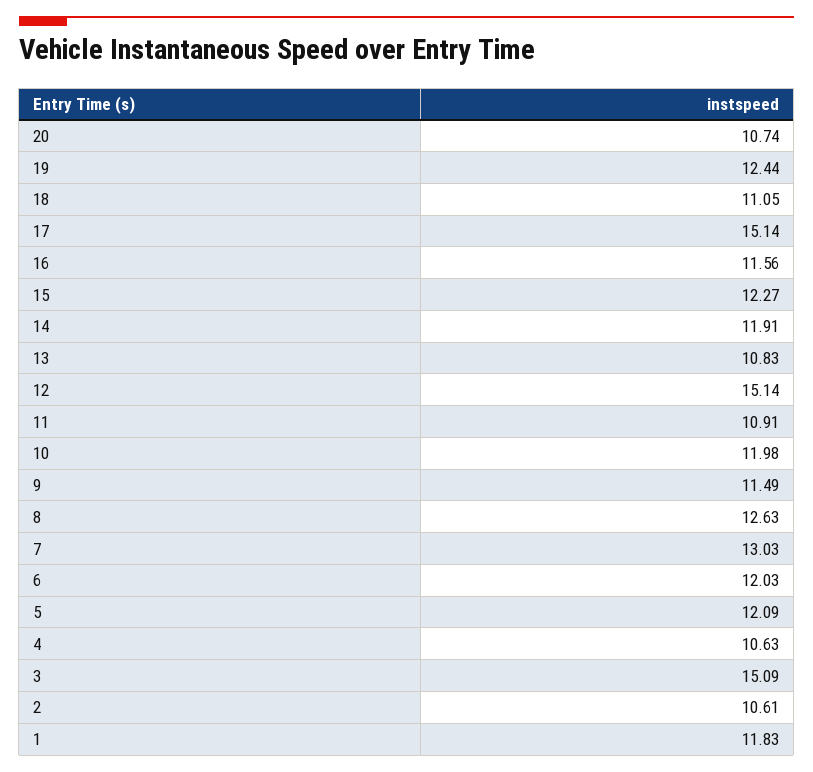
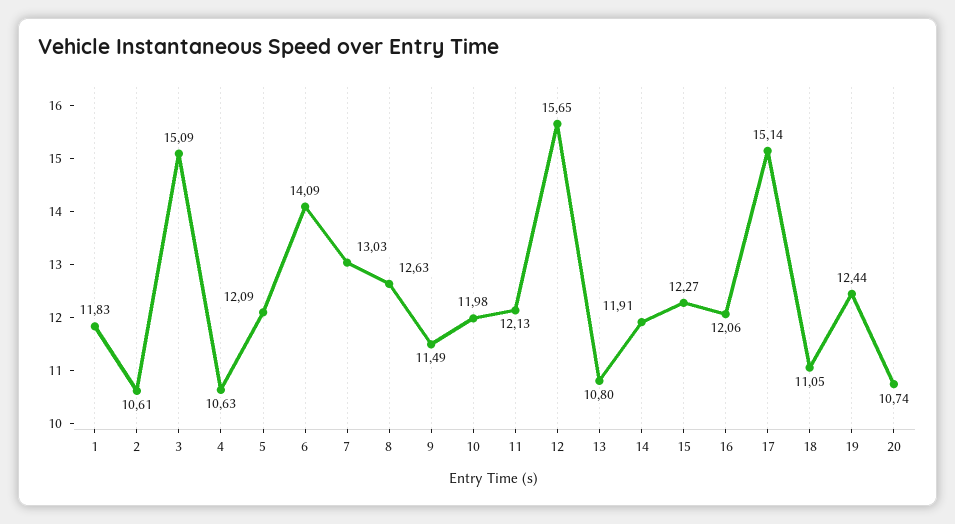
16: 11.56 -> 12.06
13: 10.83 -> 10.8
12: 15.14 -> 15.65
11: 10.91 -> 12.13
6: 12.03 -> 14.09

